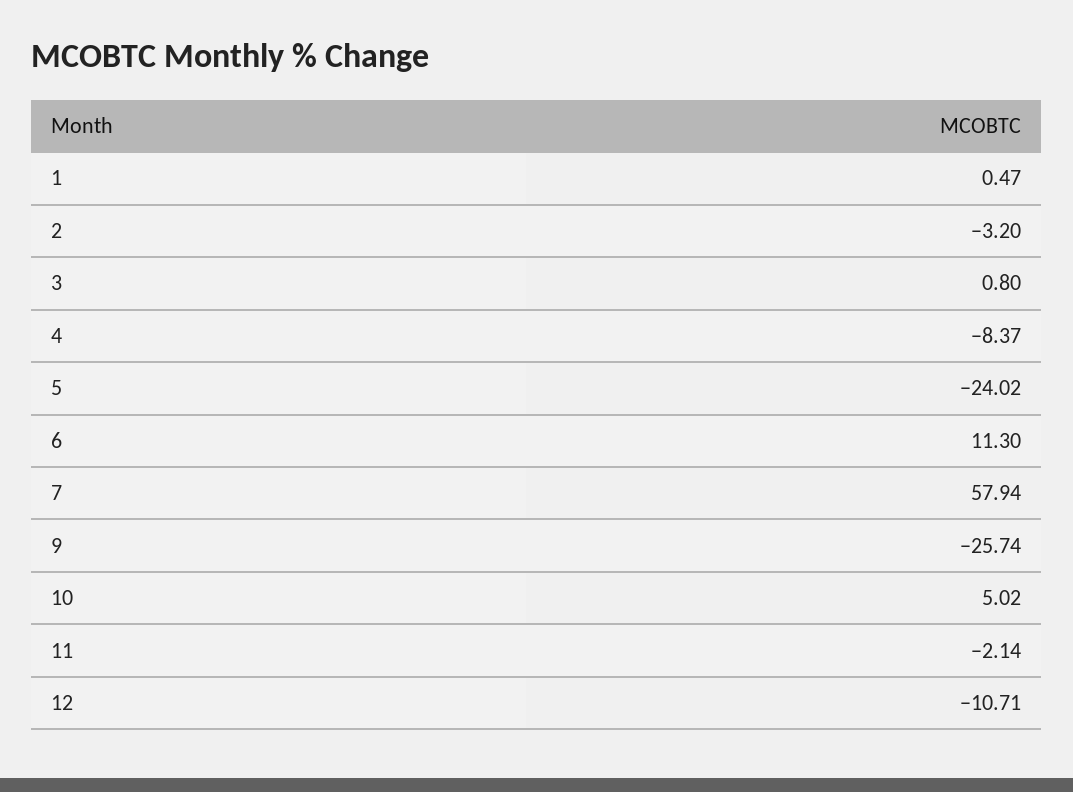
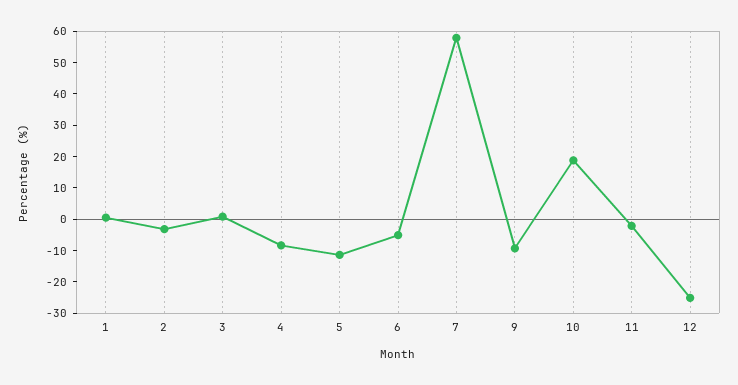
5: -24.02 -> -10
6: 11.3 -> -5
9: -25.74 -> -10
10: 5.02 -> 20
12: -10.71 -> -25

